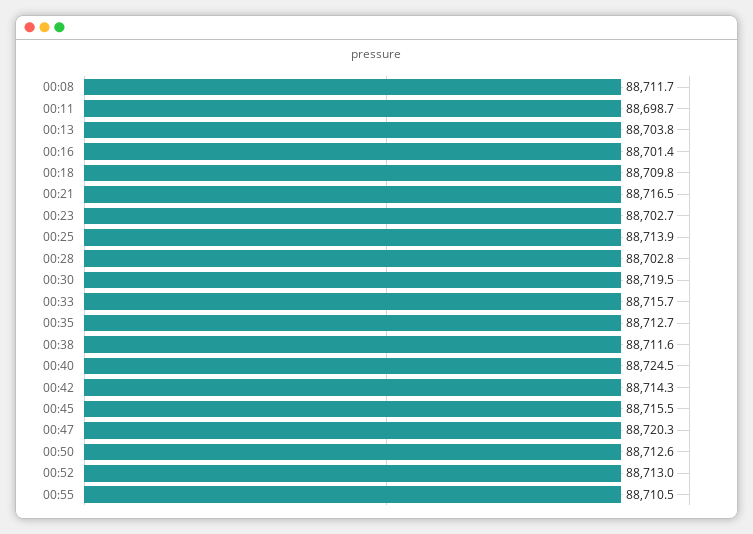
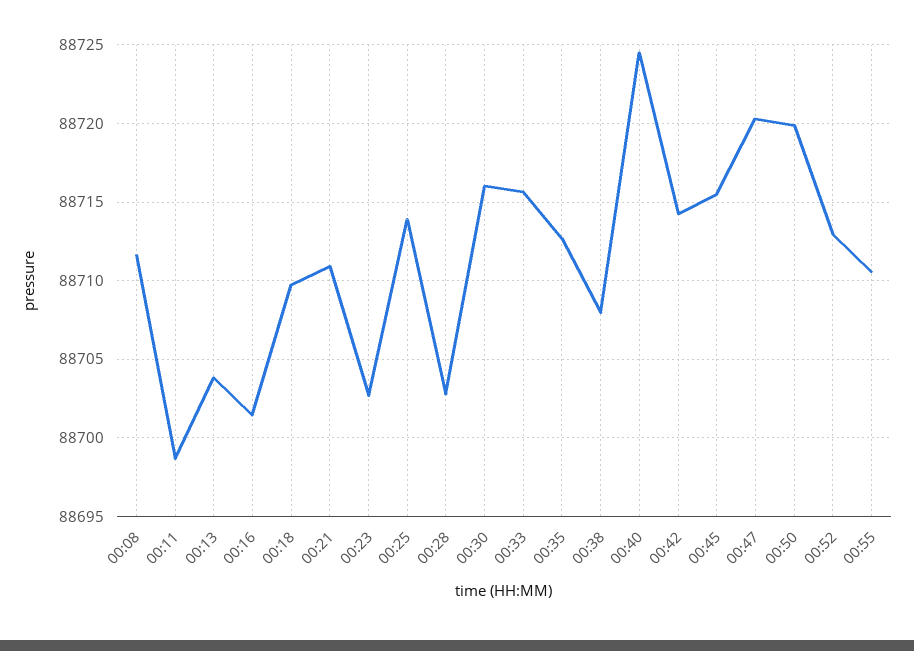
00:21: 88716.5 -> 88711
00:30: 88719.5 -> 88716
00:38: 88711.6 -> 88708
00:50: 88712.6 -> 88720

